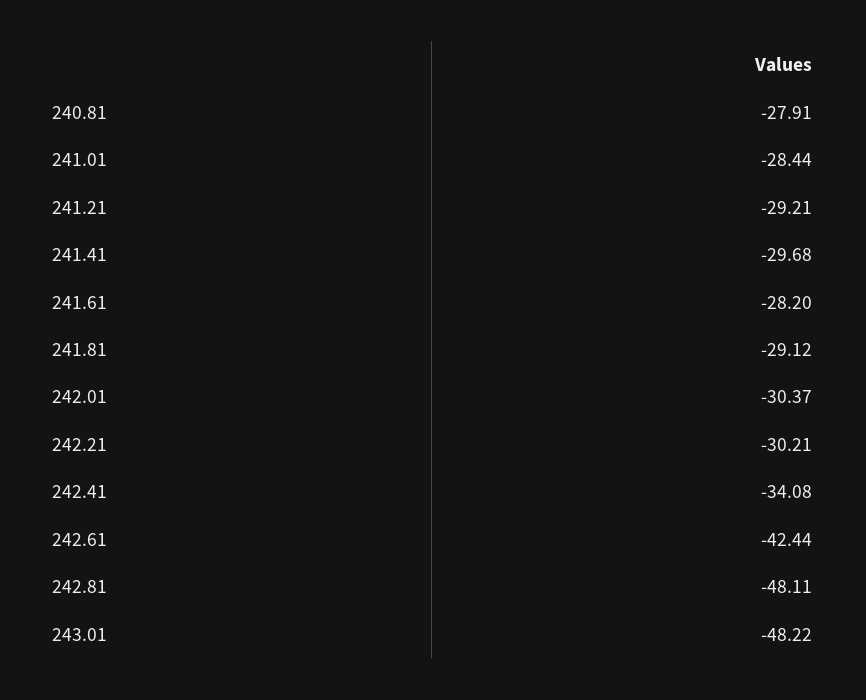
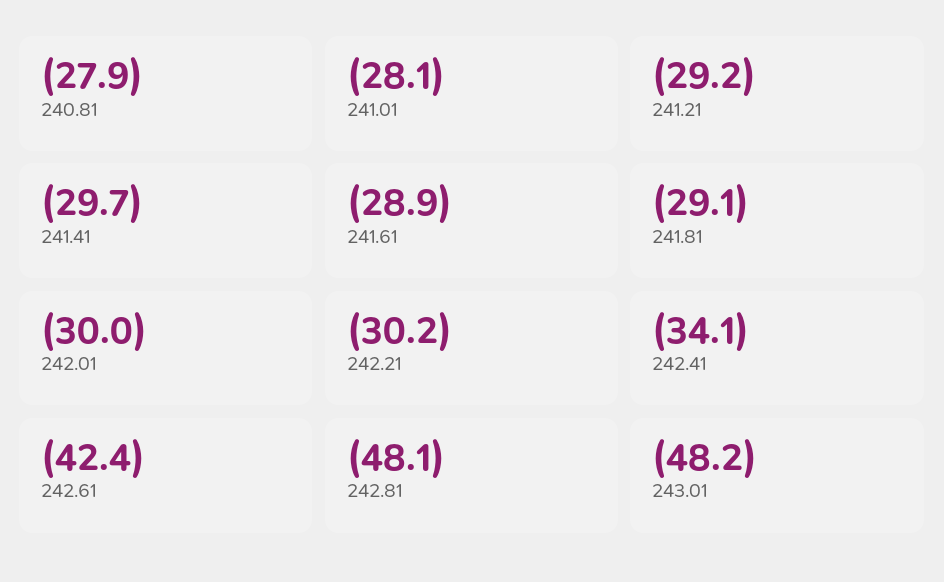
241.01: -28.44 -> -28.1
241.61: -28.2 -> -28.9
242.01: -30.37 -> -30

